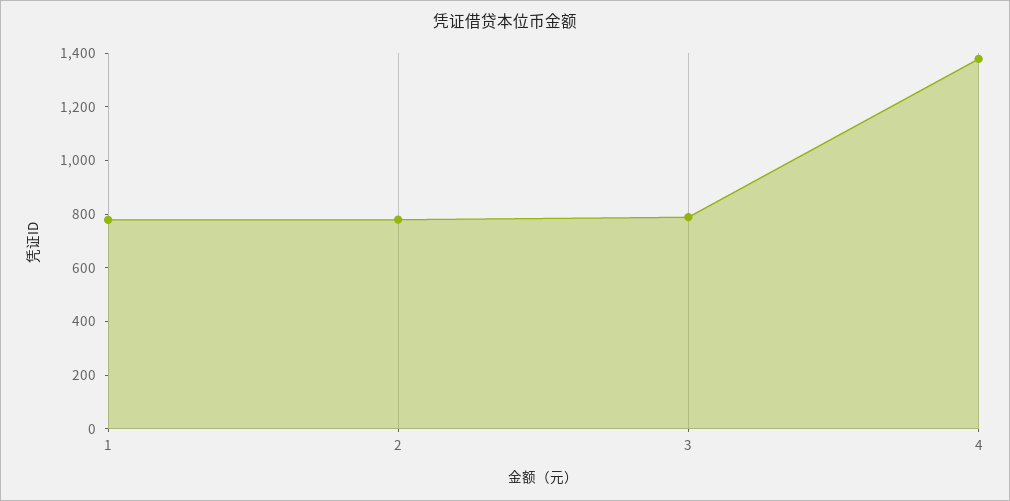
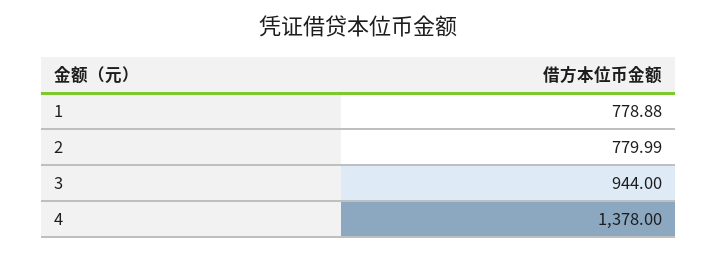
3: 800 -> 944

